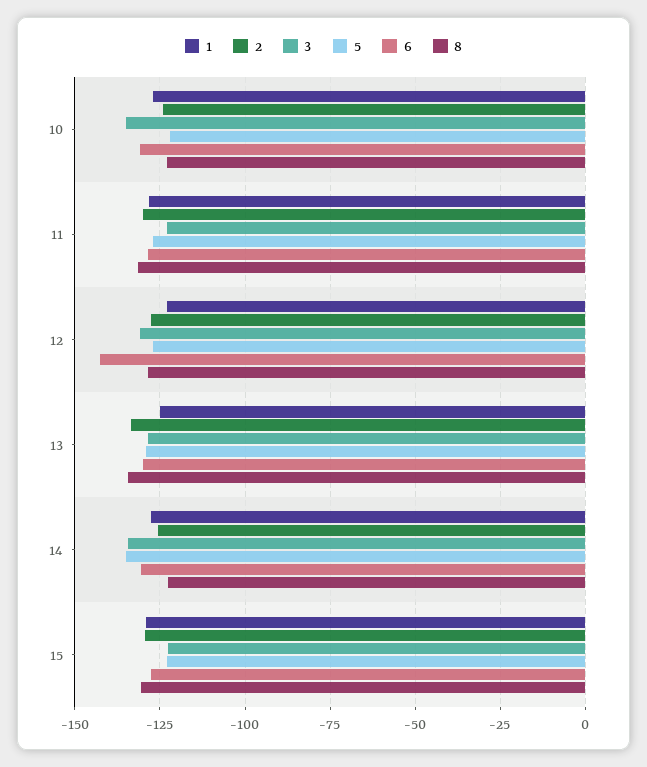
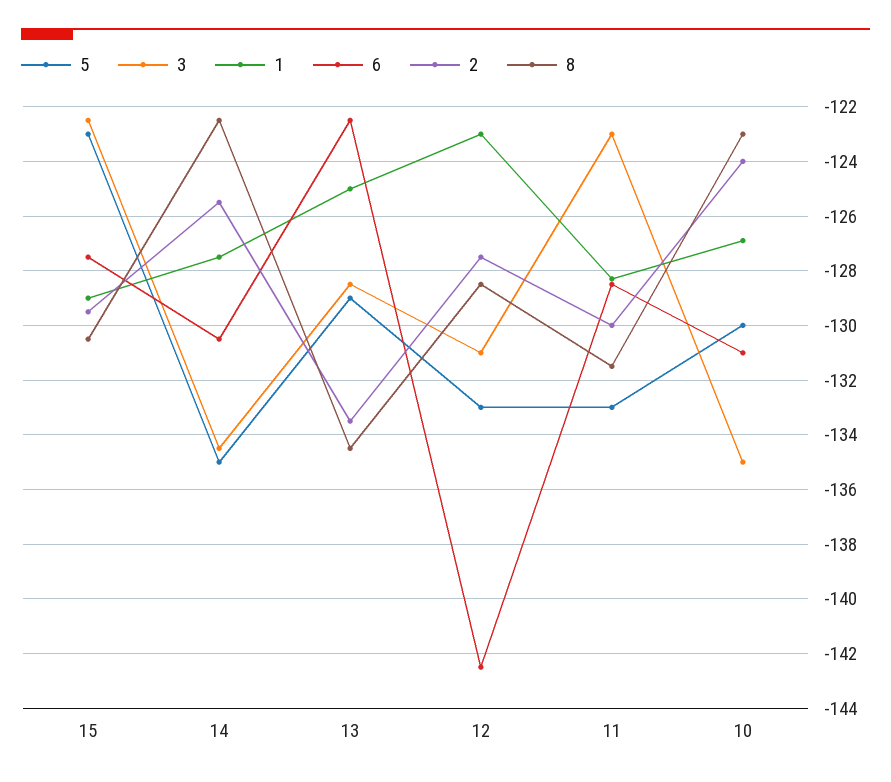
5, 10: -122.5 -> -130
5, 11: -127.5 -> -133
5, 12: -127.5 -> -133
6, 13: -130 -> -122.5

